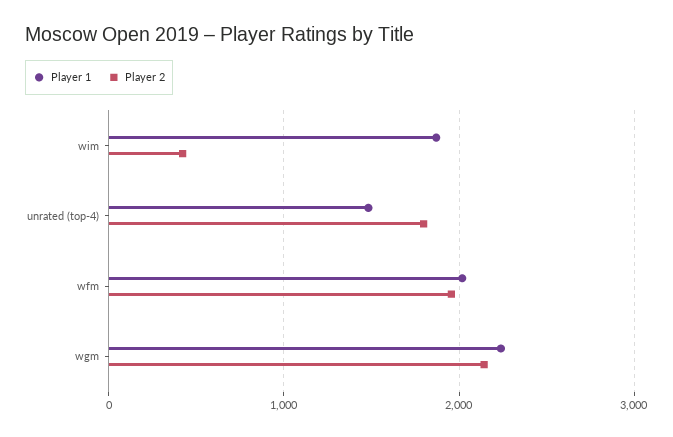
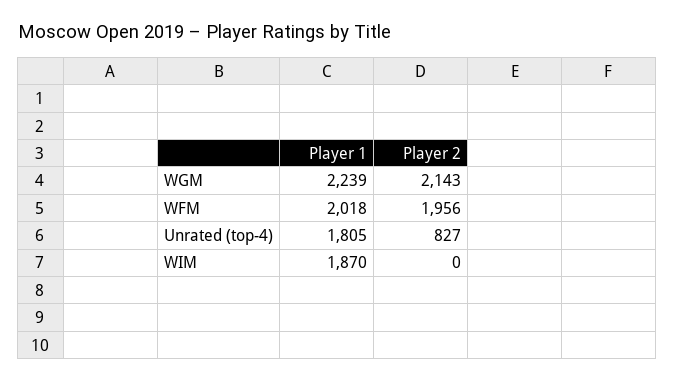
Player 2, wim: 400 -> 0
Player 1, unrated (top-4): 1500 -> 1805
Player 2, unrated (top-4): 1800 -> 827

